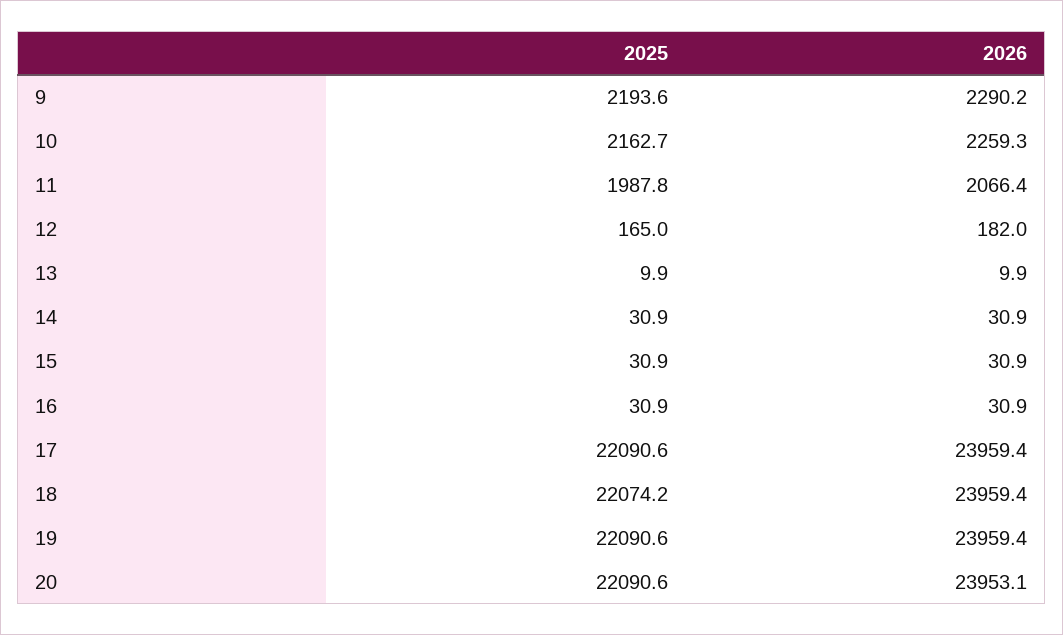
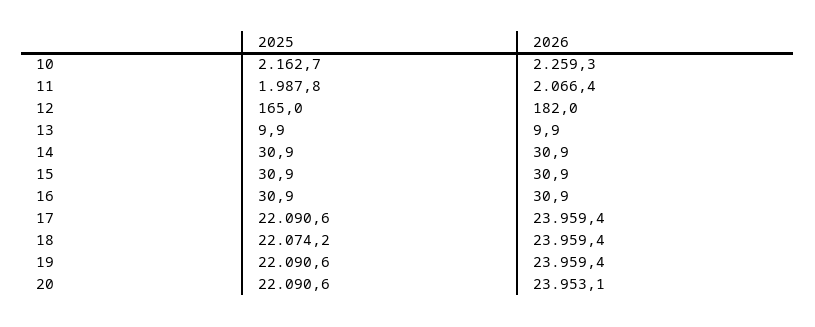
2025, 9: 2193.6 -> none
2026, 9: 2290.2 -> none

